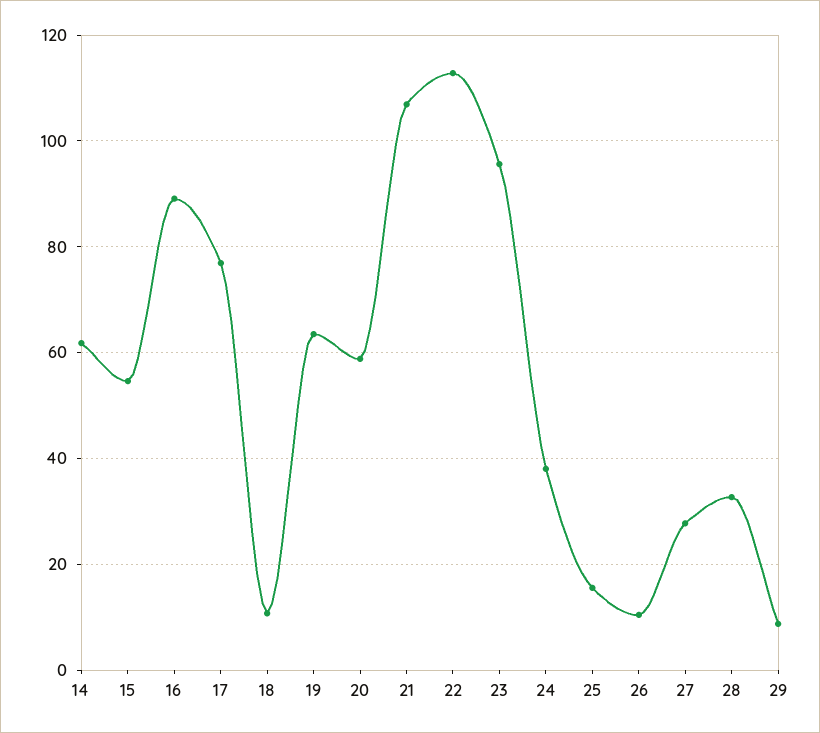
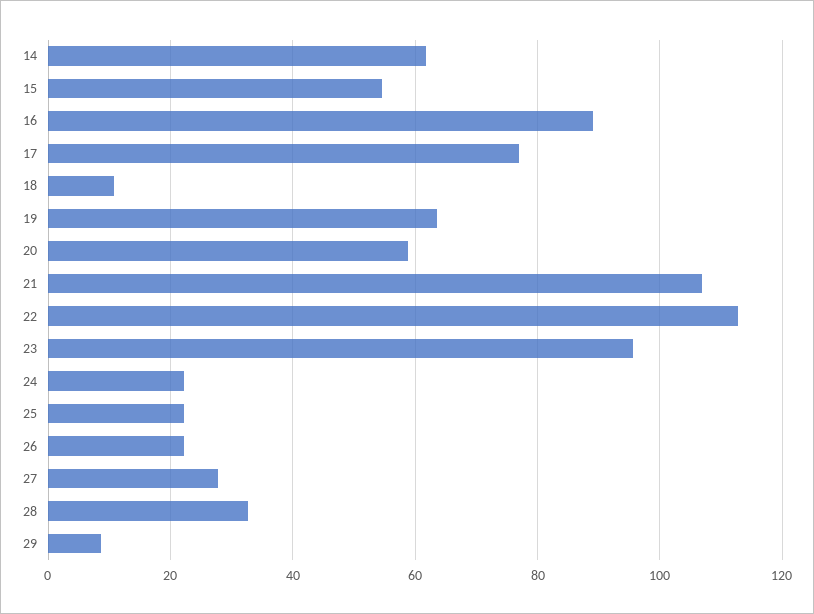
24: 38 -> 22
25: 16 -> 22
26: 10 -> 22

